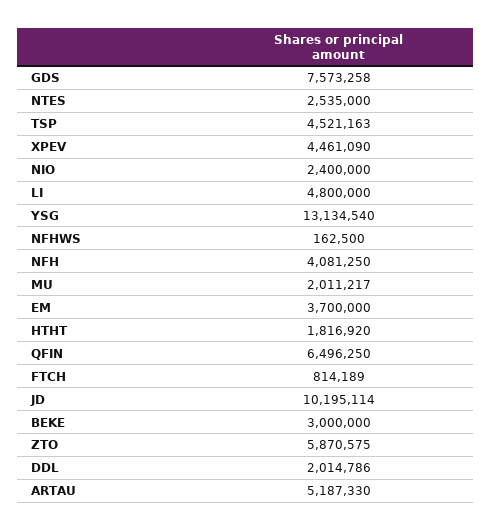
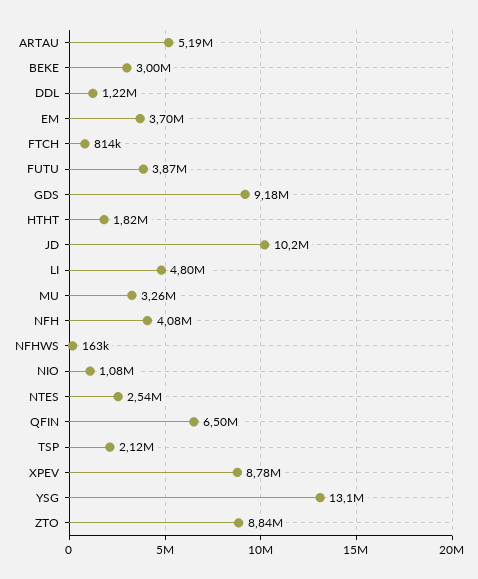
GDS: 7573258 -> 9180000
TSP: 4521163 -> 2120000
XPEV: 4461090 -> 8780000
NIO: 2400000 -> 1080000
MU: 2011217 -> 3260000
ZTO: 5870575 -> 8840000
DDL: 2014786 -> 1220000
FUTU: none -> 3870000

